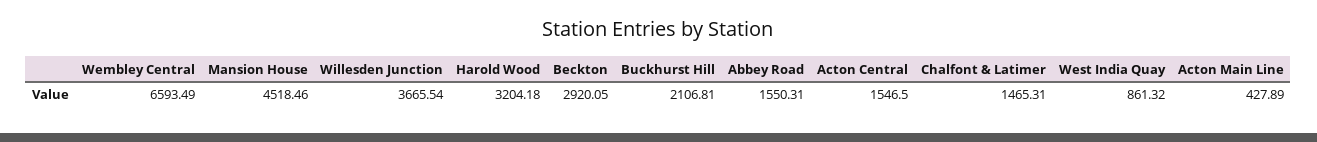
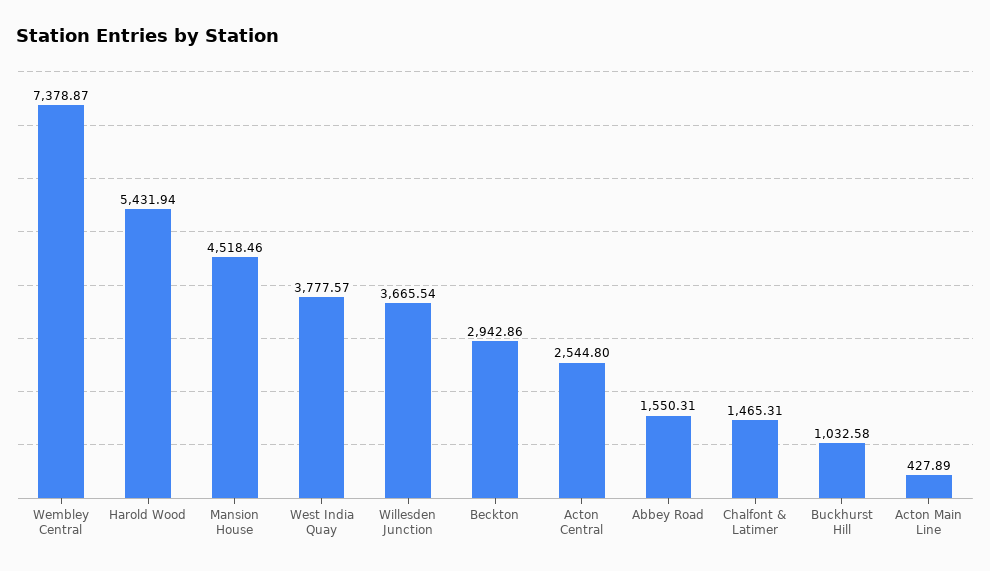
Wembley Central: 6593.49 -> 7378.87
Harold Wood: 3204.18 -> 5431.94
Beckton: 2920.05 -> 2942.86
Buckhurst Hill: 2106.81 -> 1032.58
Acton Central: 1546.5 -> 2544.8
West India Quay: 861.32 -> 3777.57

